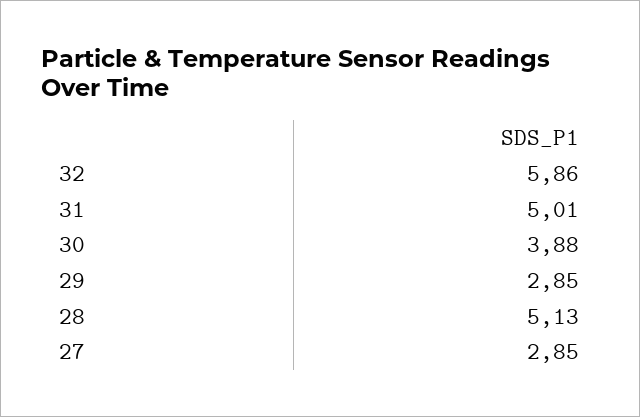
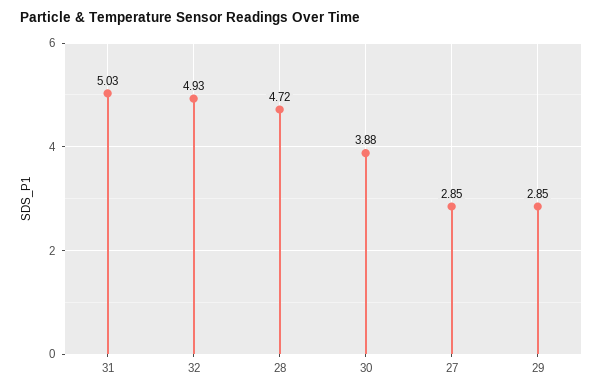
32: 5.86 -> 4.93
31: 5.01 -> 5.03
28: 5.13 -> 4.72

